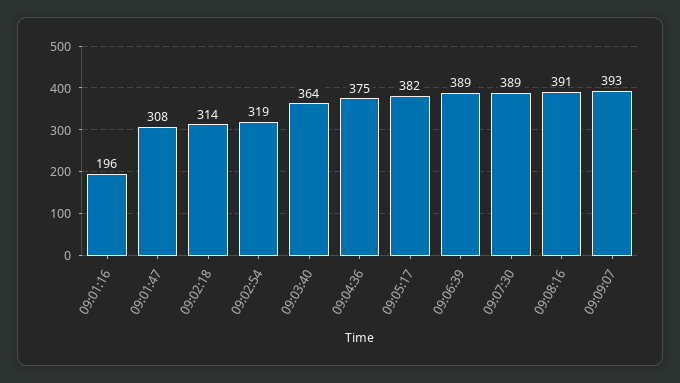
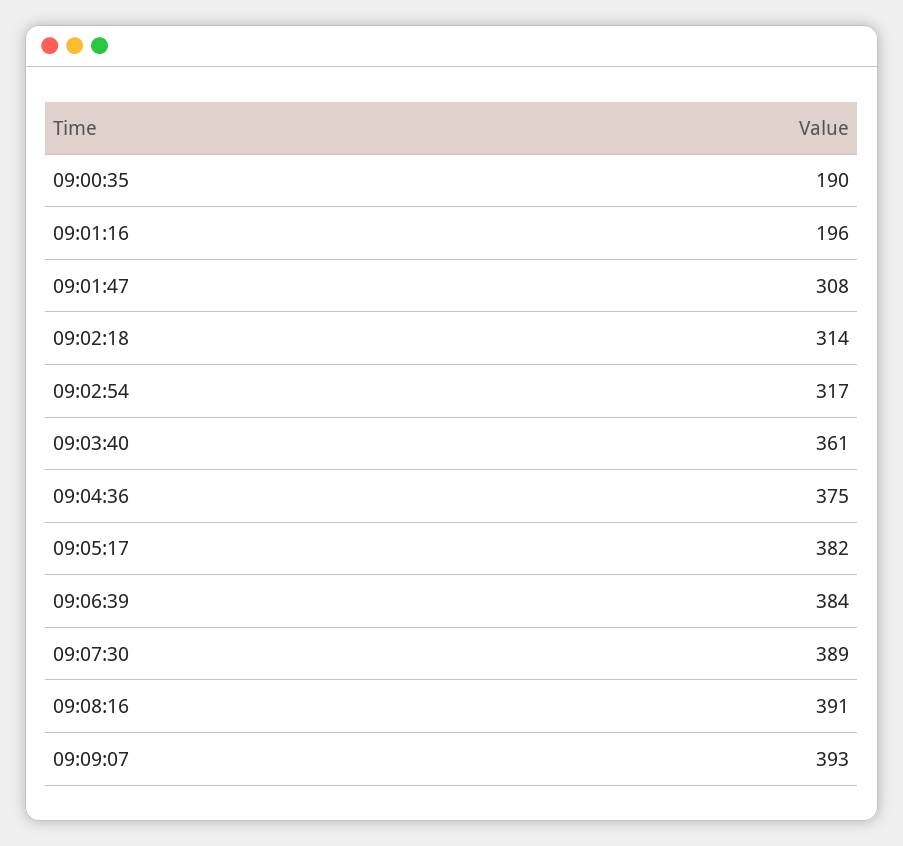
09:02:54: 319 -> 317
09:03:40: 364 -> 361
09:06:39: 389 -> 384
09:00:35: none -> 190

